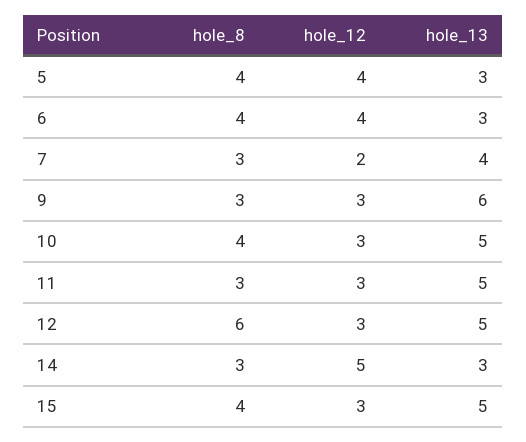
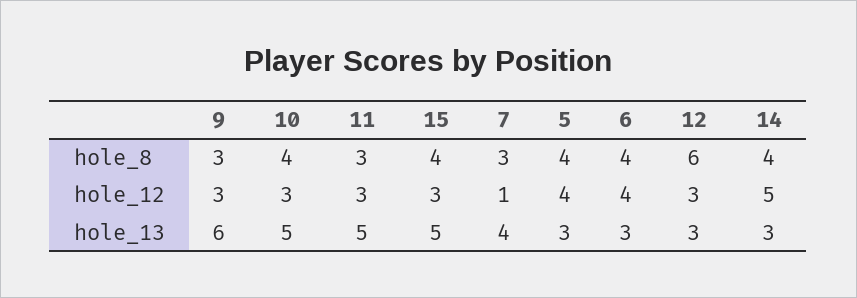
hole_12, 7: 2 -> 1
hole_13, 12: 5 -> 3
hole_8, 14: 3 -> 4

